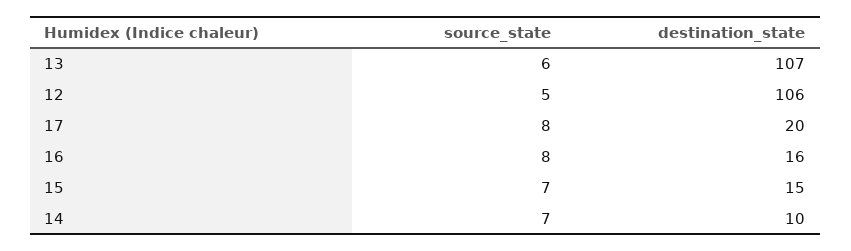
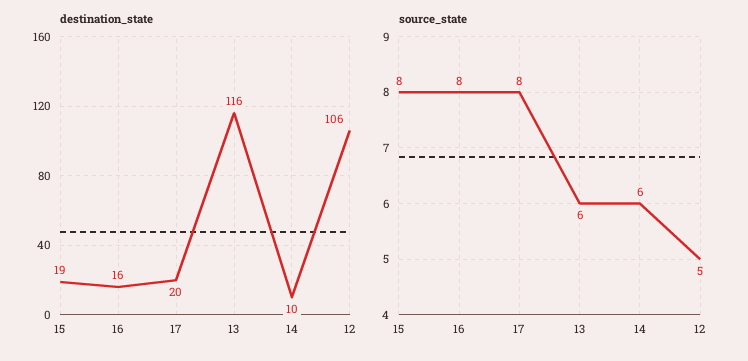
destination_state, 13: 107 -> 116
source_state, 15: 7 -> 8
destination_state, 15: 15 -> 19
source_state, 14: 7 -> 6

